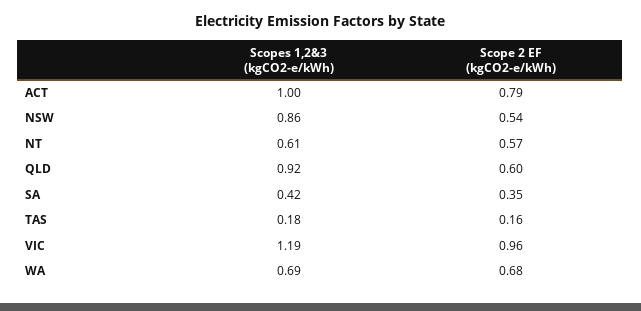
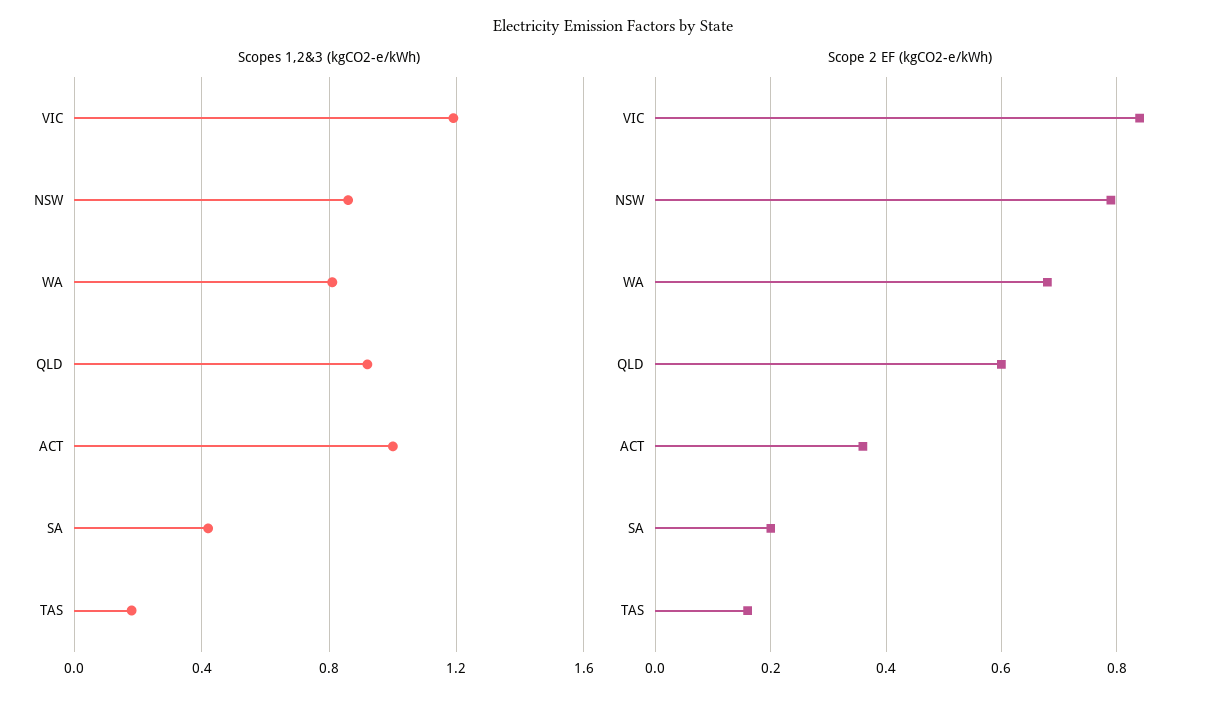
Scope 2 EF (kgCO2-e/kWh), ACT: 0.79 -> 0.35
Scope 2 EF (kgCO2-e/kWh), NSW: 0.54 -> 0.8
Scopes 1,2&3 (kgCO2-e/kWh), NT: 0.61 -> none
Scope 2 EF (kgCO2-e/kWh), NT: 0.57 -> none
Scope 2 EF (kgCO2-e/kWh), SA: 0.35 -> 0.2
Scope 2 EF (kgCO2-e/kWh), VIC: 0.96 -> 0.85
Scopes 1,2&3 (kgCO2-e/kWh), WA: 0.69 -> 0.8

